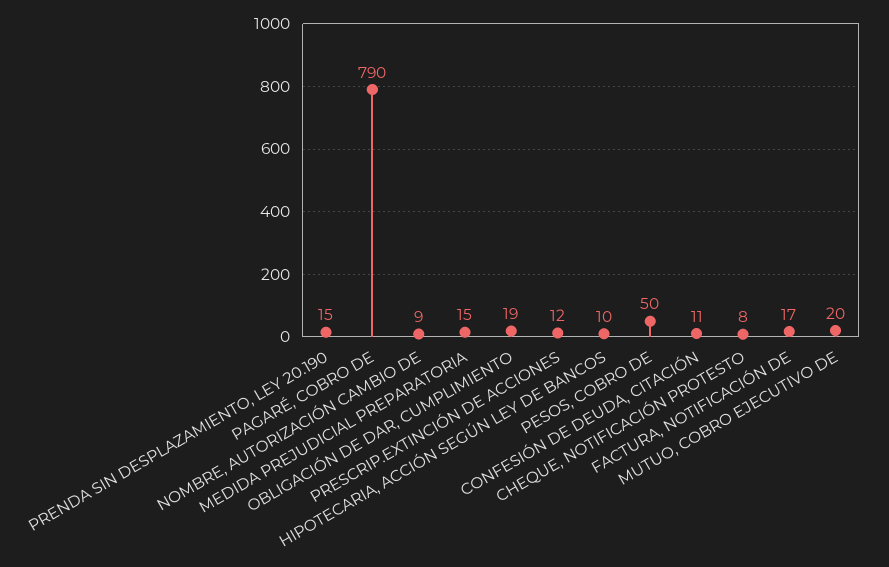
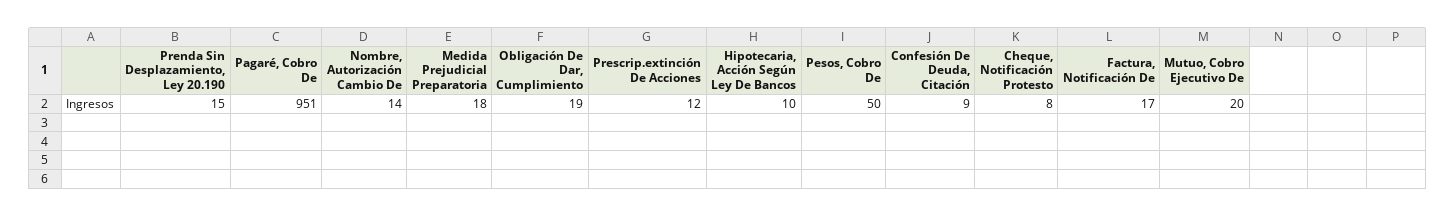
PAGARÉ, COBRO DE: 790 -> 951
NOMBRE, AUTORIZACIÓN CAMBIO DE: 9 -> 14
MEDIDA PREJUDICIAL PREPARATORIA: 15 -> 18
CONFESIÓN DE DEUDA, CITACIÓN: 11 -> 9

